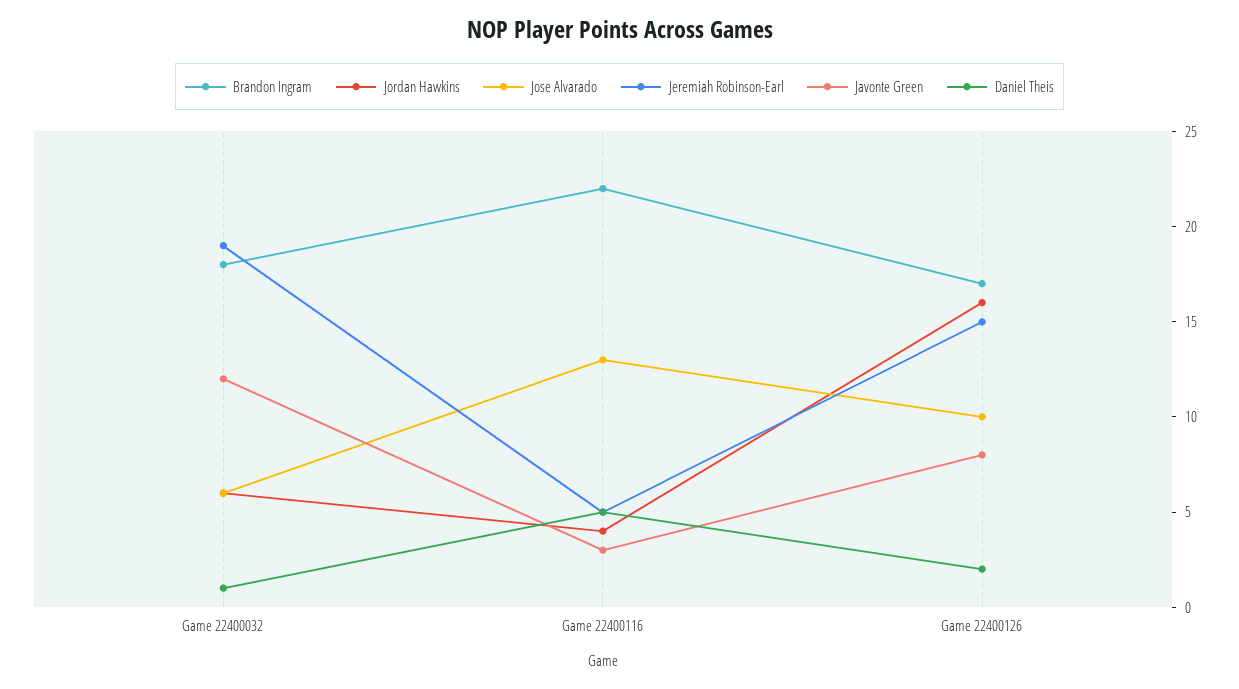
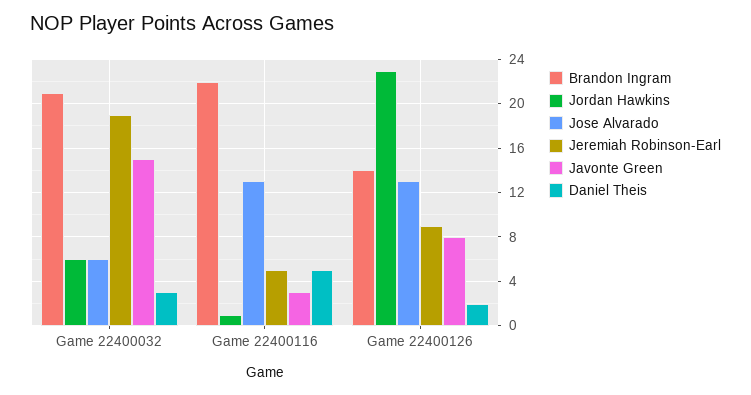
Brandon Ingram, Game 22400032: 18 -> 21
Javonte Green, Game 22400032: 12 -> 15
Daniel Theis, Game 22400032: 1 -> 3
Jordan Hawkins, Game 22400116: 4 -> 1
Brandon Ingram, Game 22400126: 17 -> 14
Jordan Hawkins, Game 22400126: 16 -> 23
Jose Alvarado, Game 22400126: 10 -> 13
Jeremiah Robinson-Earl, Game 22400126: 15 -> 9

